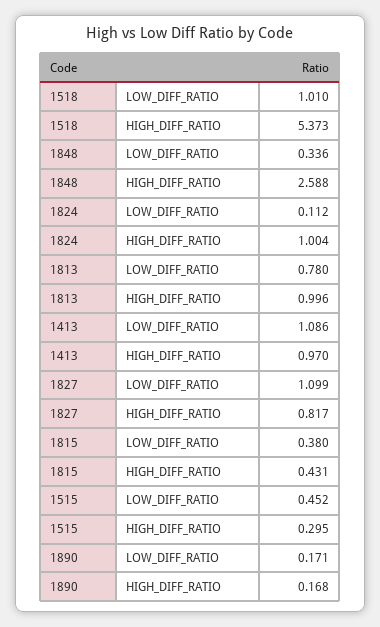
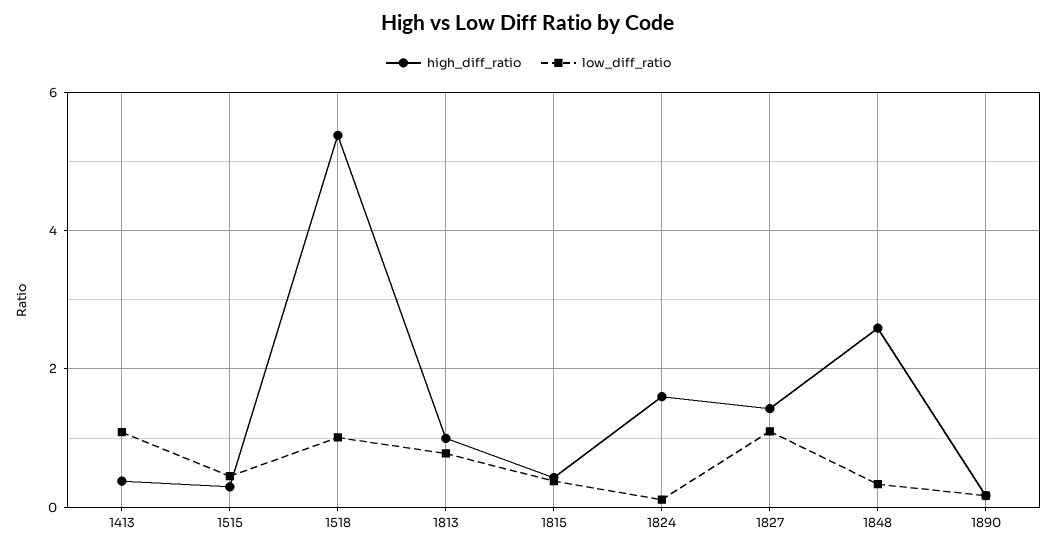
HIGH_DIFF_RATIO, 1824: 1.004 -> 1.6
HIGH_DIFF_RATIO, 1413: 0.97 -> 0.4
HIGH_DIFF_RATIO, 1827: 0.817 -> 1.4

